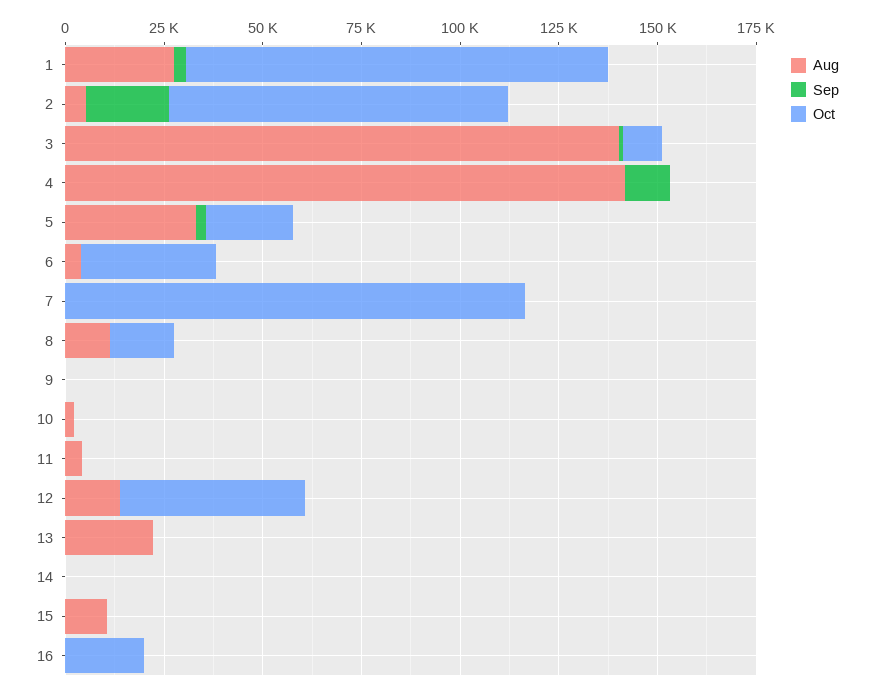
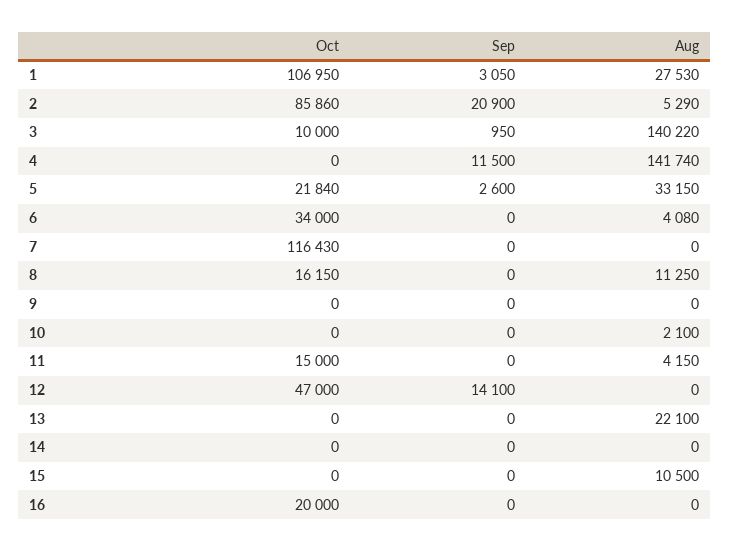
Oct, 11: 0 -> 15000
Aug, 12: 15000 -> 0
Sep, 12: 0 -> 14100

